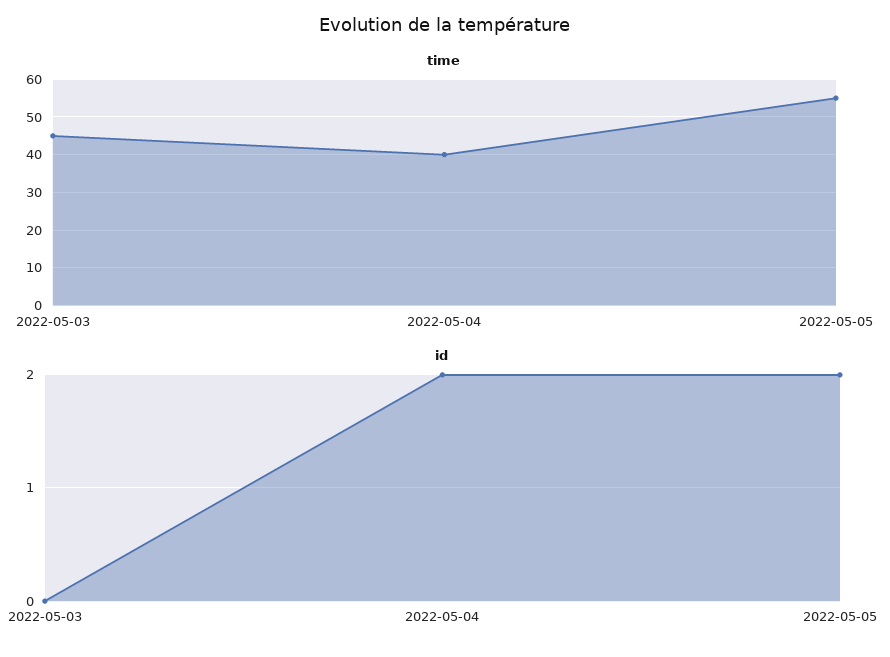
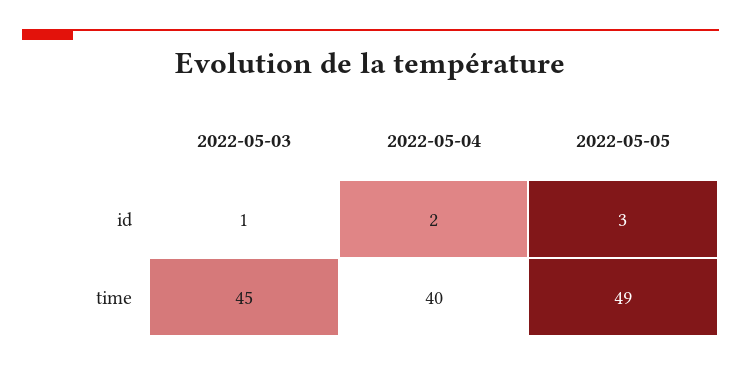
time, 2022-05-05: 55 -> 49
id, 2022-05-03: 0 -> 1
id, 2022-05-05: 2 -> 3

